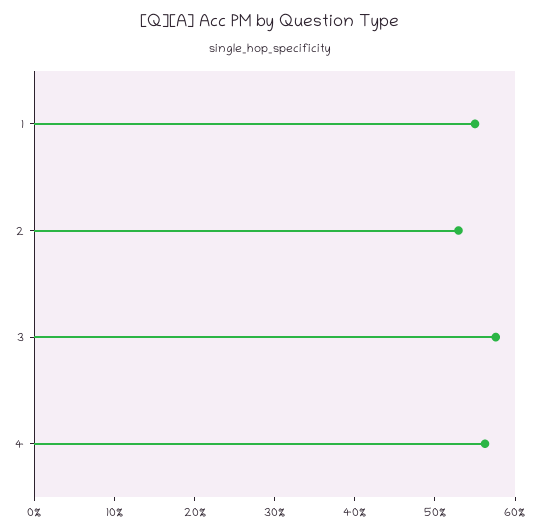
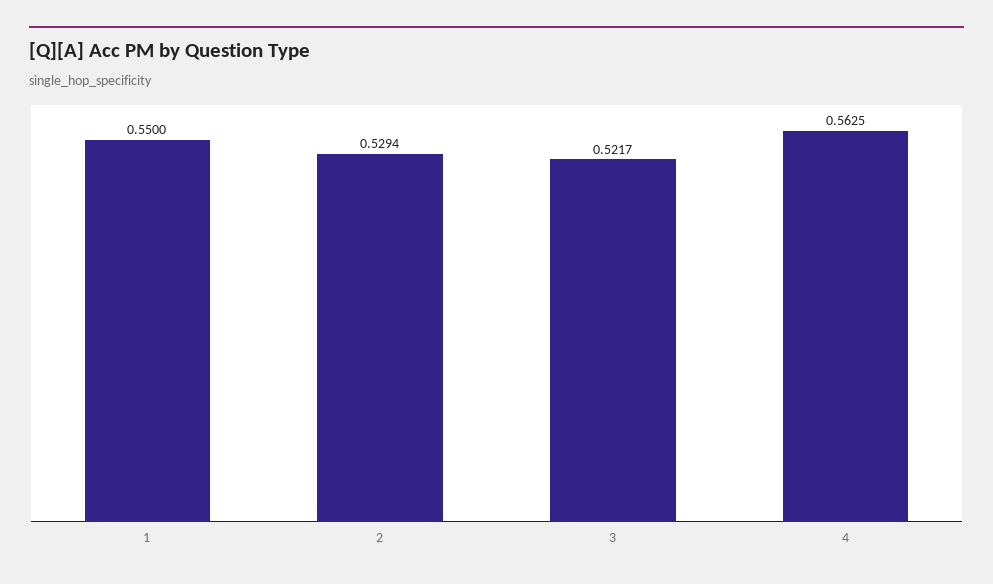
3: 0.58 -> 0.5217

